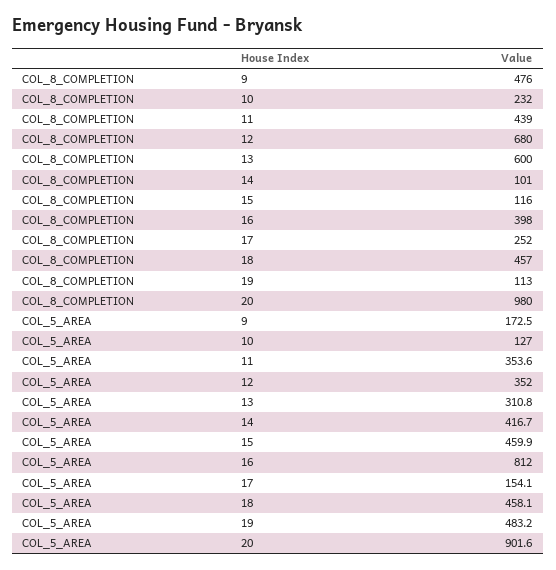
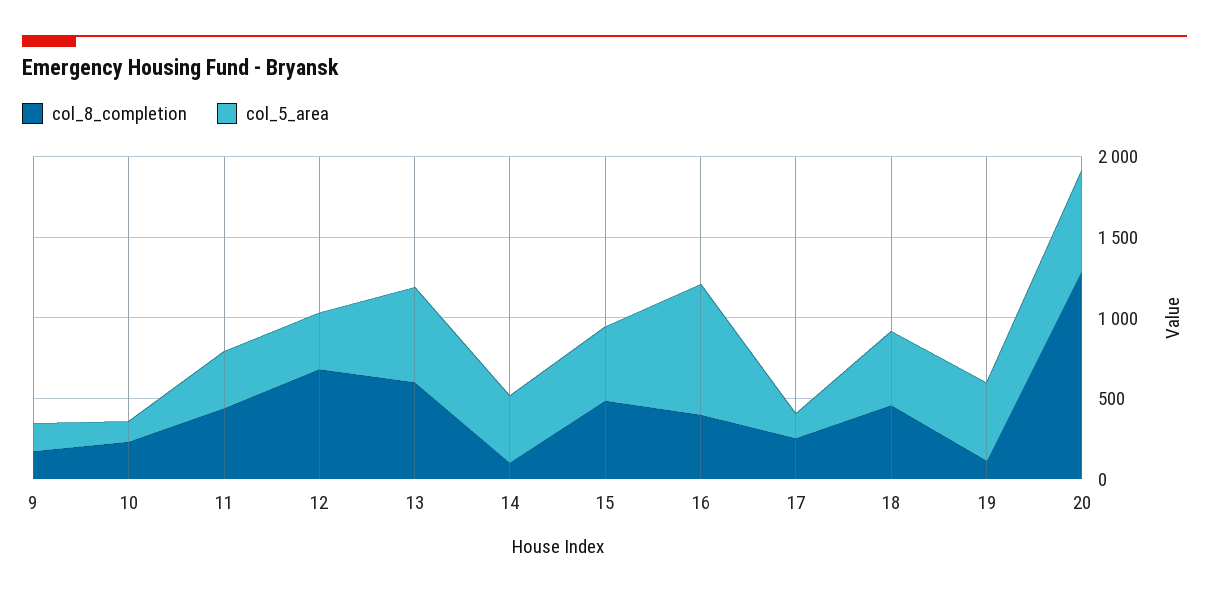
COL_8_COMPLETION, 9: 476 -> 200
COL_8_COMPLETION, 15: 116 -> 500
COL_8_COMPLETION, 20: 980 -> 1300
COL_5_AREA, 13: 310.8 -> 600
COL_5_AREA, 20: 901.6 -> 600

